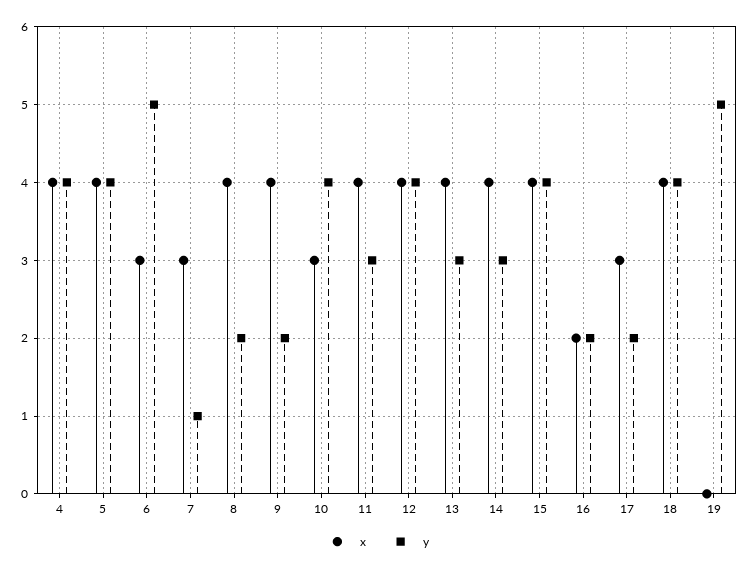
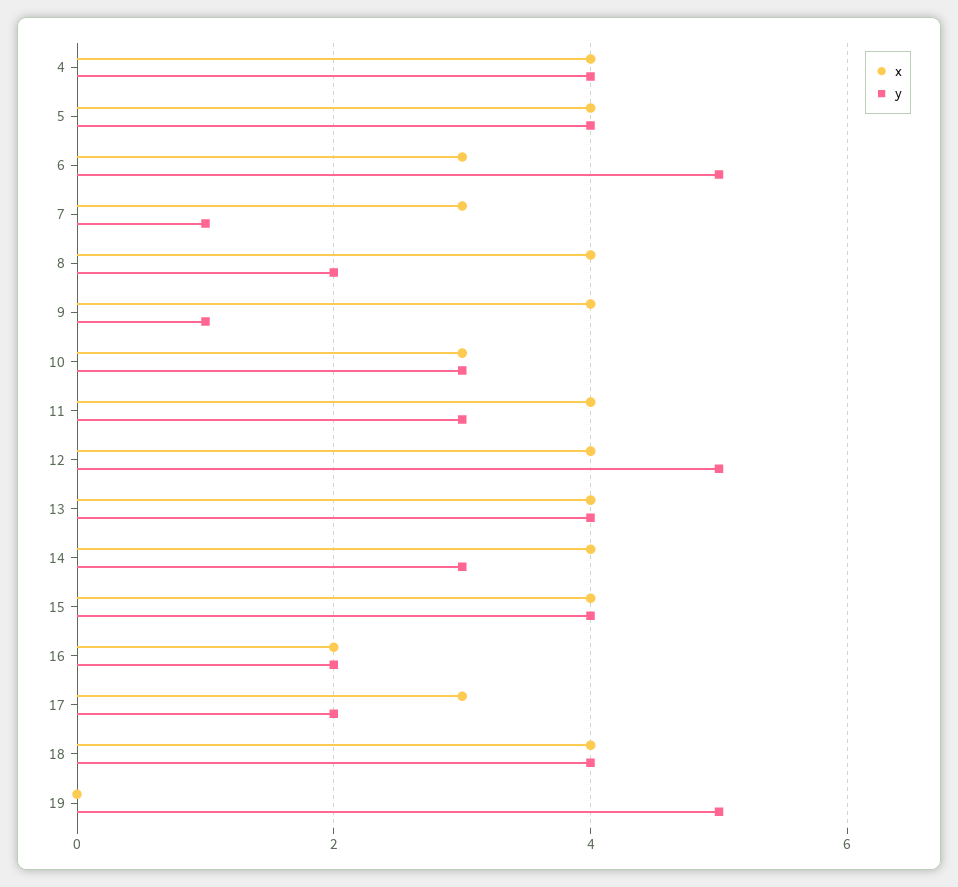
y, 9: 2 -> 1
y, 10: 4 -> 3
y, 12: 4 -> 5
y, 13: 3 -> 4

